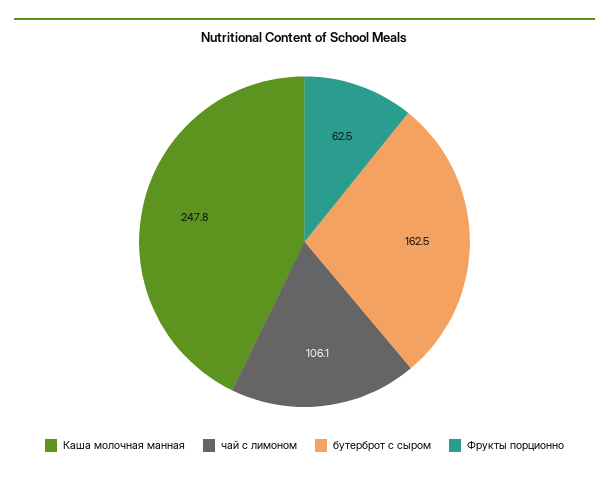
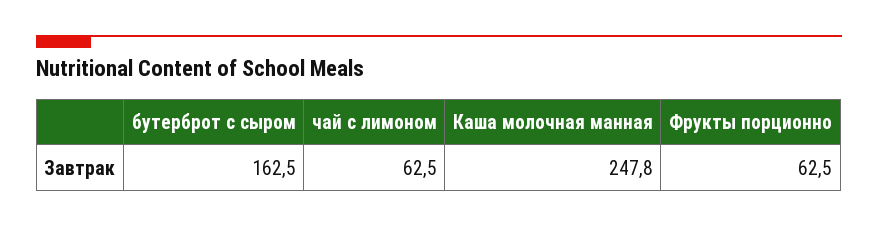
чай с лимоном: 106.1 -> 62.5

